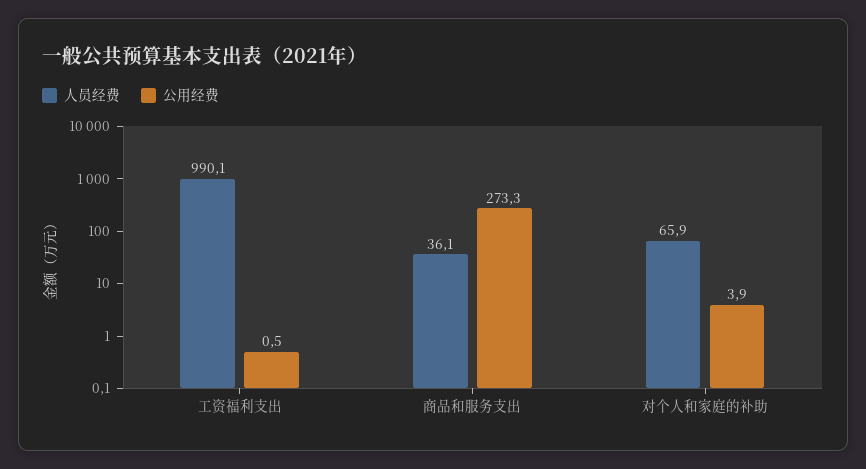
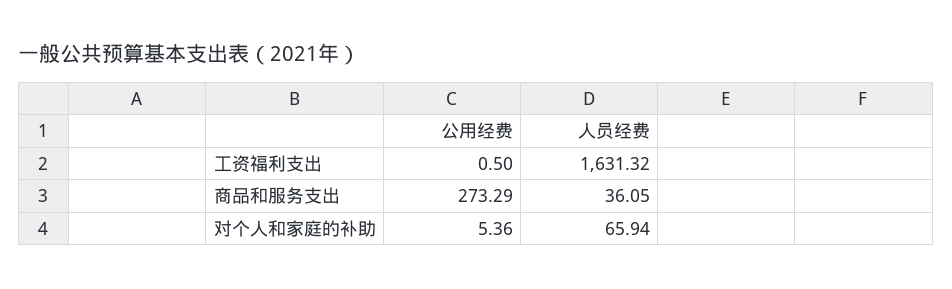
人员经费, 工资福利支出: 990.1 -> 1631.32
公用经费, 对个人和家庭的补助: 3.9 -> 5.36

